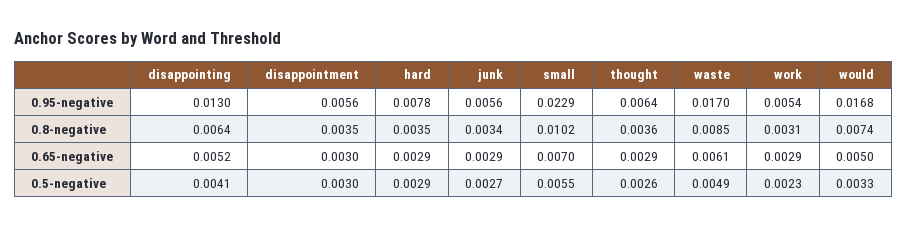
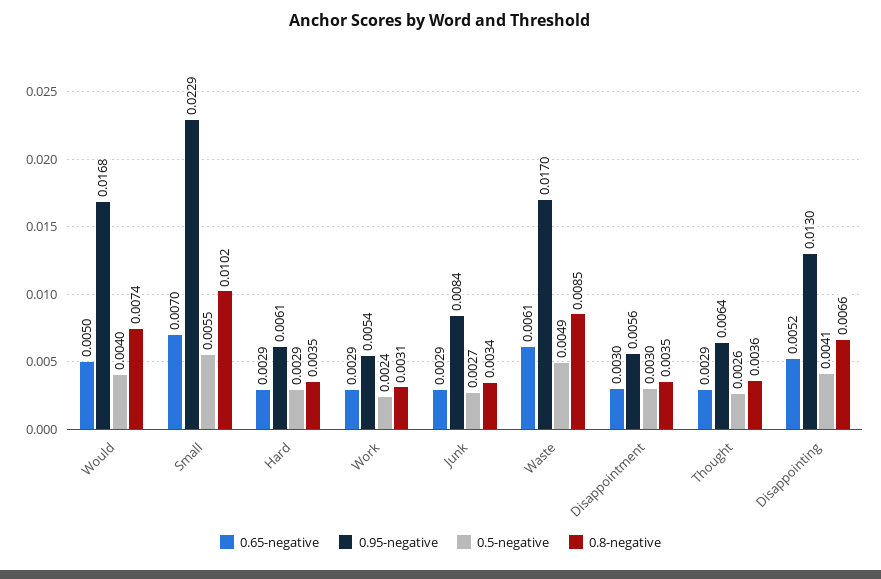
0.95-negative, hard: 0.0078 -> 0.0061
0.95-negative, junk: 0.0056 -> 0.0084
0.8-negative, disappointing: 0.0064 -> 0.0066
0.5-negative, work: 0.0023 -> 0.0024
0.5-negative, would: 0.0033 -> 0.004

